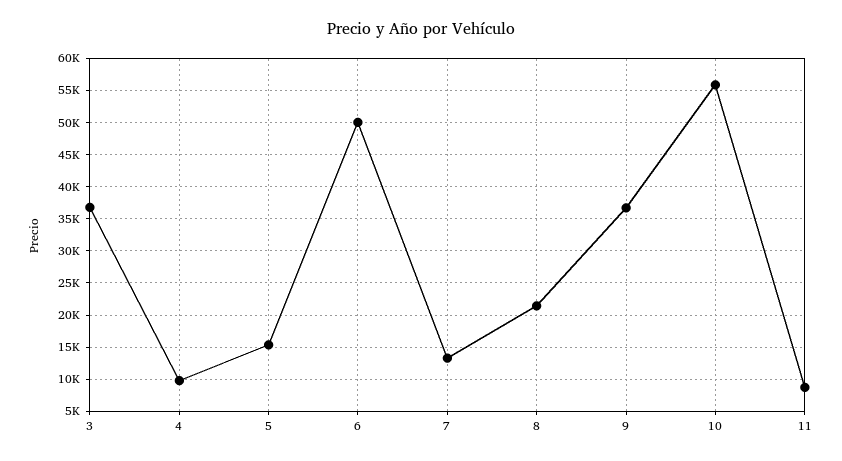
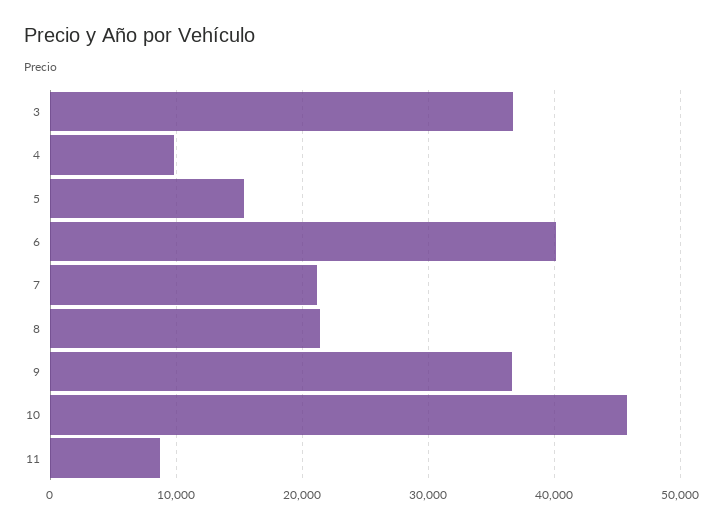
6: 50000 -> 40000
7: 13000 -> 21000
10: 56000 -> 46000

